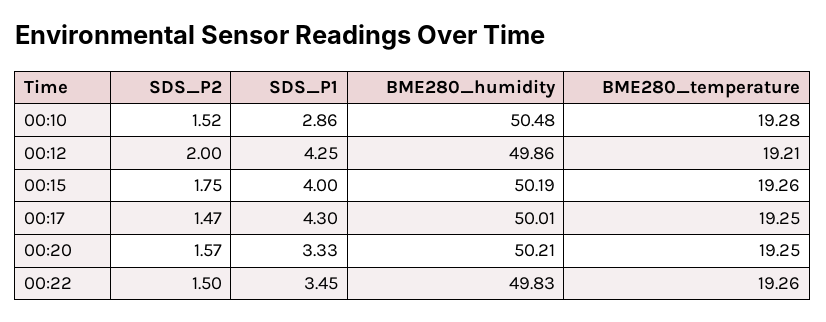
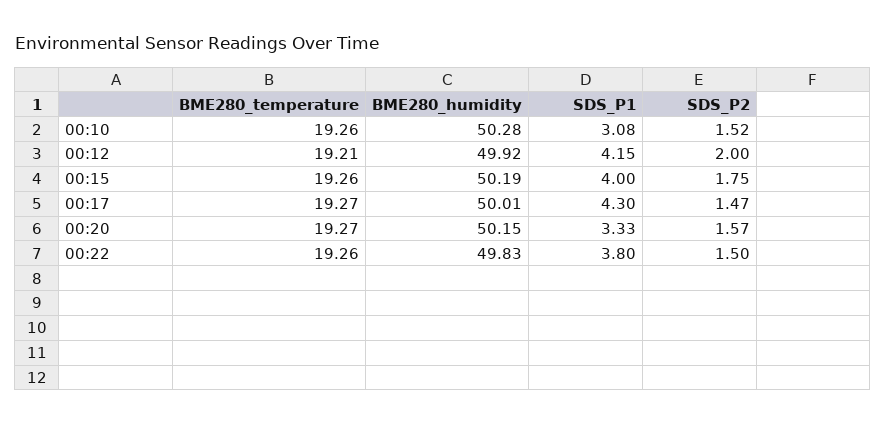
SDS_P1, 00:10: 2.86 -> 3.08
BME280_humidity, 00:10: 50.48 -> 50.28
BME280_temperature, 00:10: 19.28 -> 19.26
SDS_P1, 00:12: 4.25 -> 4.15
BME280_humidity, 00:12: 49.86 -> 49.92
BME280_temperature, 00:17: 19.25 -> 19.27
BME280_humidity, 00:20: 50.21 -> 50.15
BME280_temperature, 00:20: 19.25 -> 19.27
SDS_P1, 00:22: 3.45 -> 3.8

